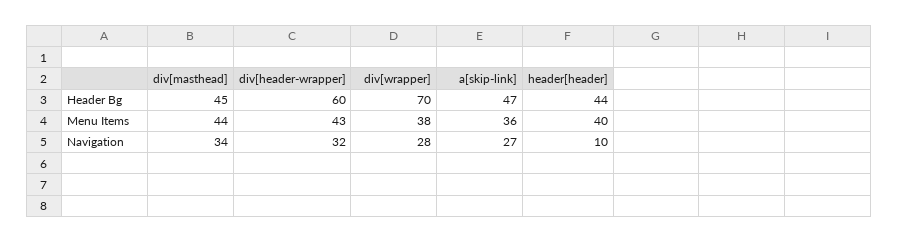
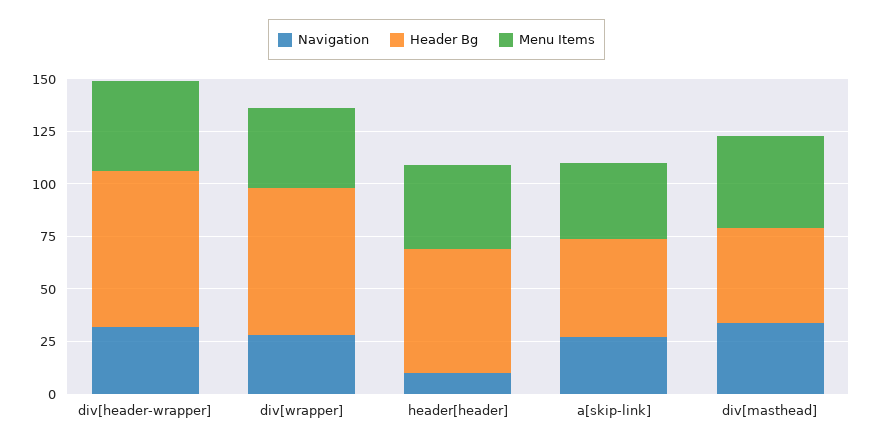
Header Bg, div[header-wrapper]: 60 -> 75
Header Bg, header[header]: 44 -> 60

